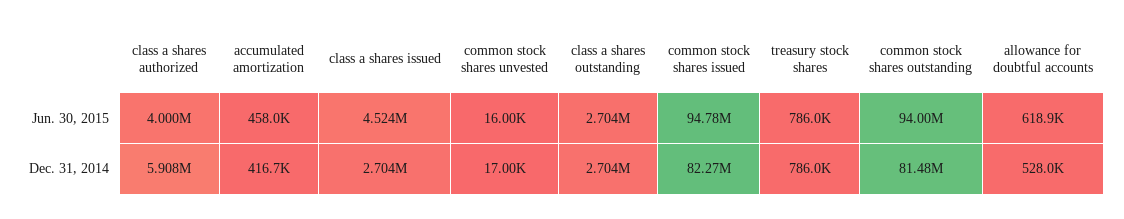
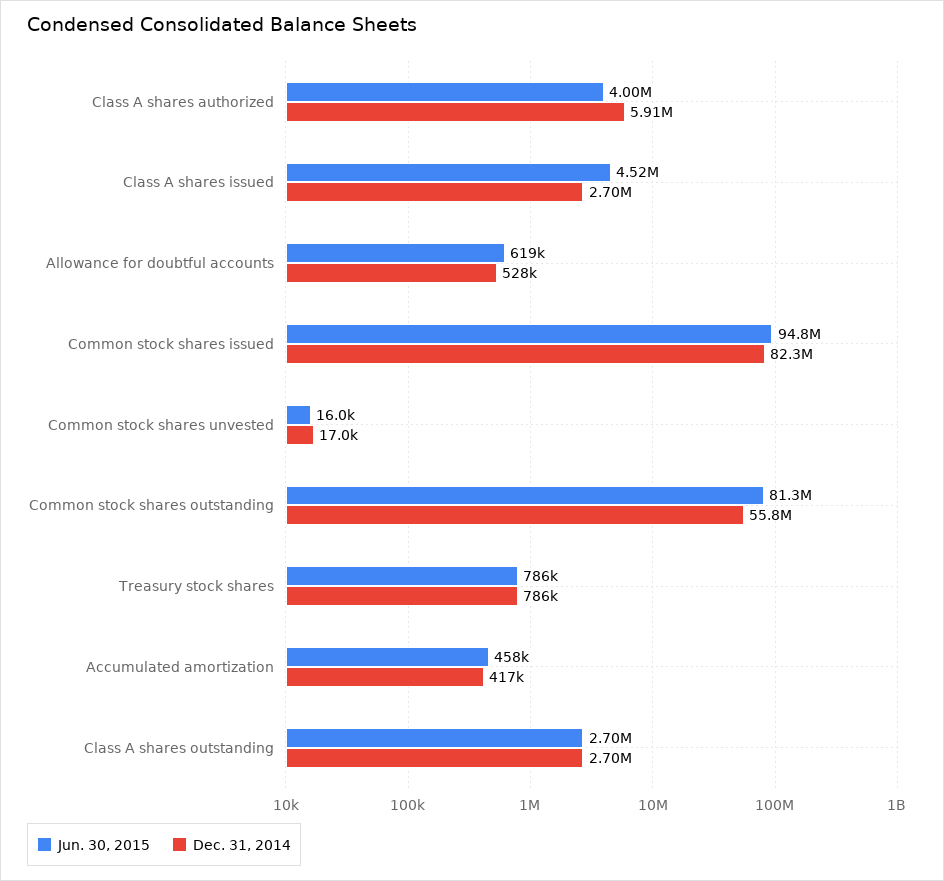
Jun. 30, 2015, common stock shares outstanding: 94000000 -> 81300000
Dec. 31, 2014, common stock shares outstanding: 81480000 -> 55800000

